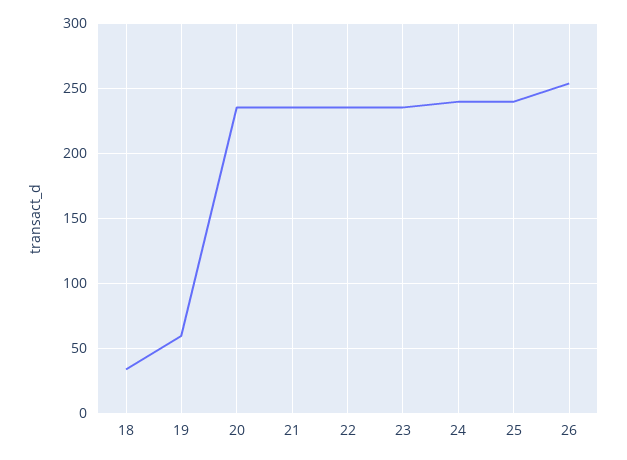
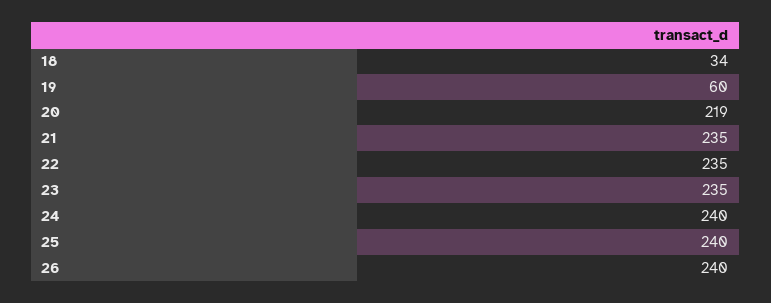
20: 235 -> 219
26: 255 -> 240

